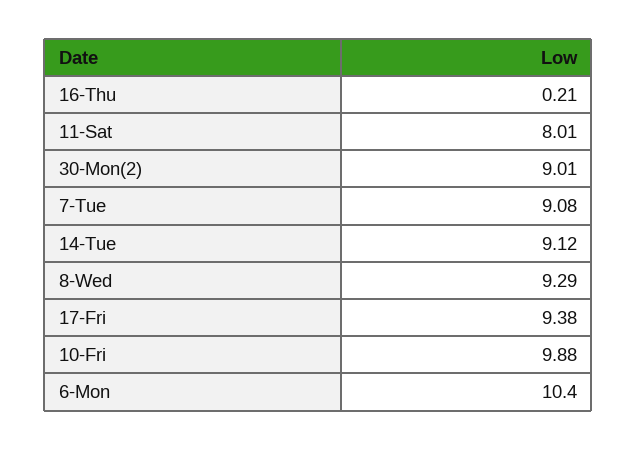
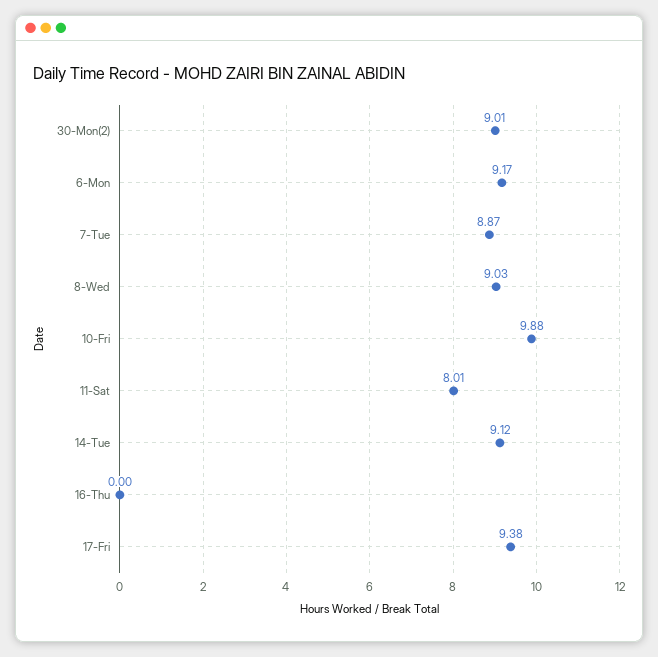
16-Thu: 0.21 -> 0
7-Tue: 9.08 -> 8.87
8-Wed: 9.29 -> 9.03
6-Mon: 10.4 -> 9.17

